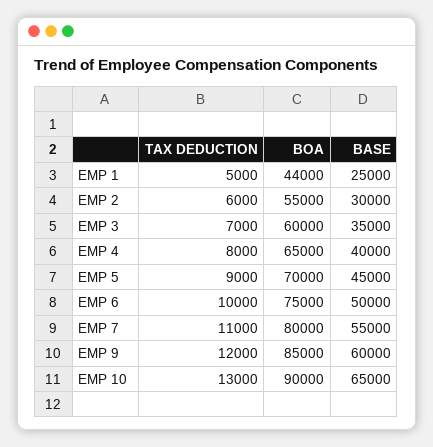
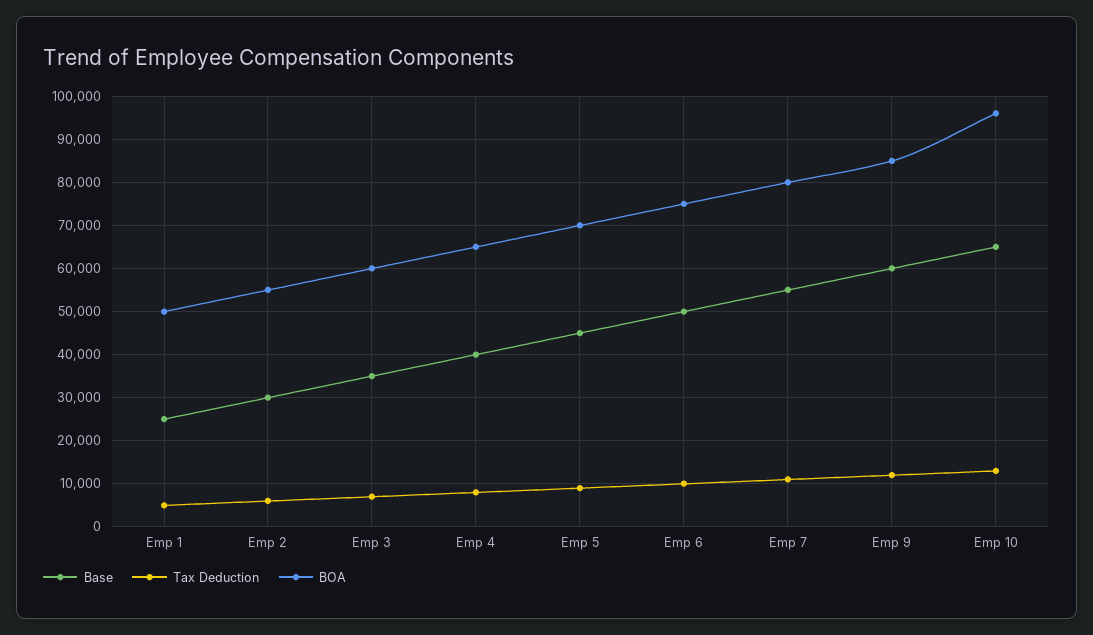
BOA, EMP 1: 44000 -> 50000
BOA, EMP 10: 90000 -> 96000

